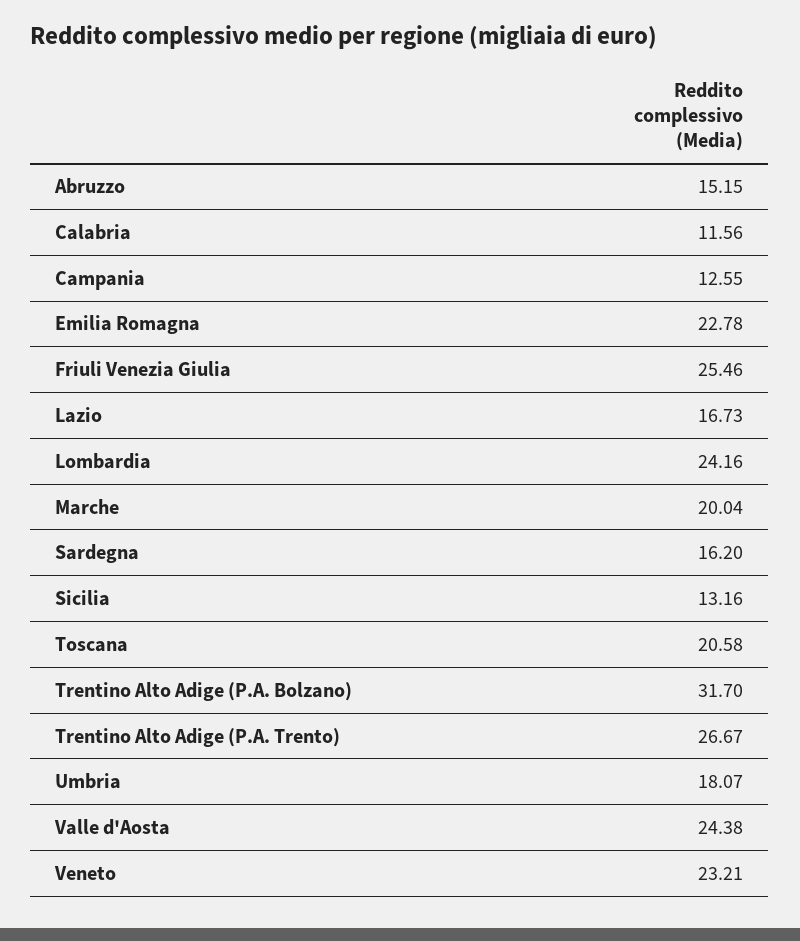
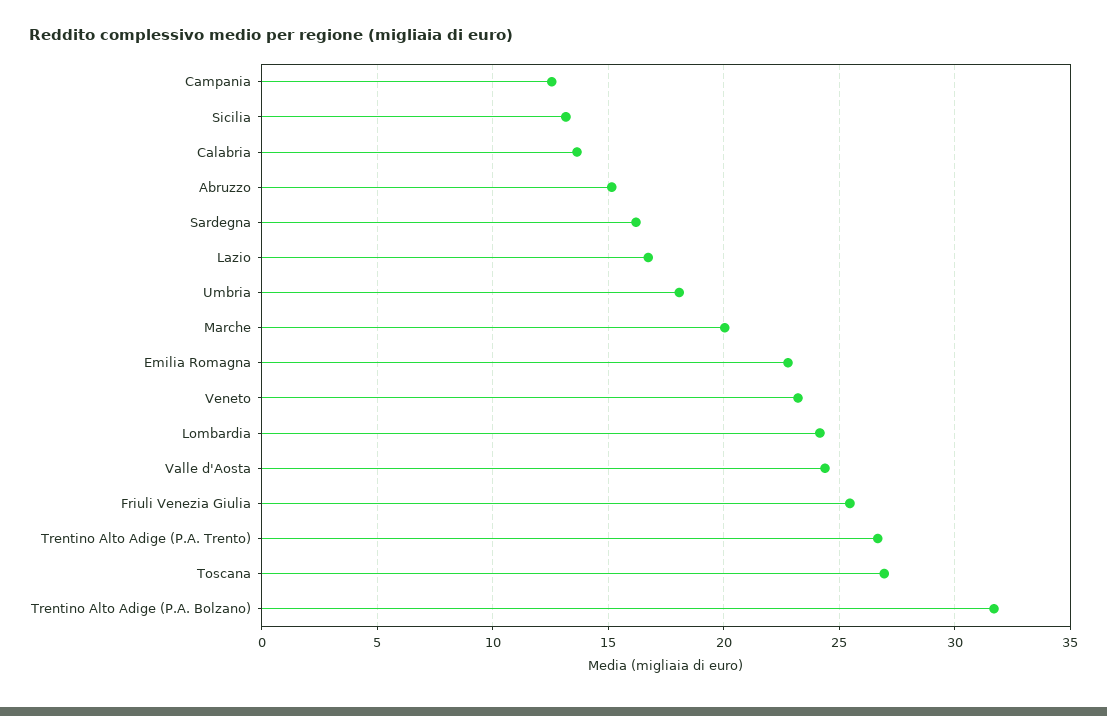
Calabria: 11.56 -> 13.5
Toscana: 20.58 -> 27

